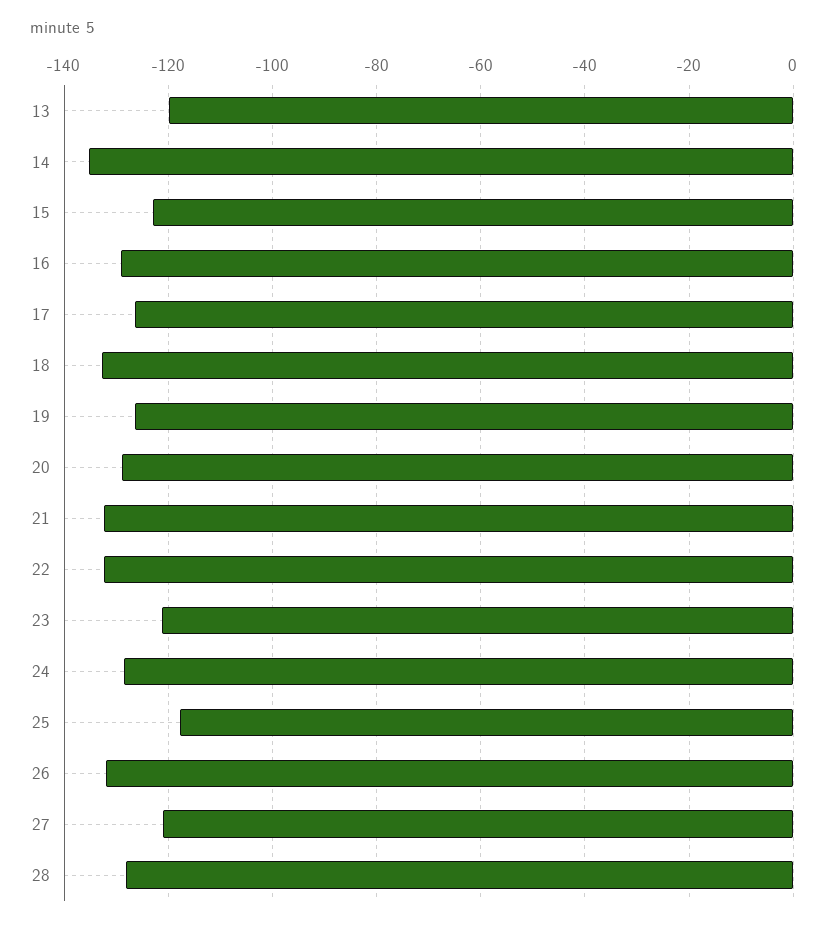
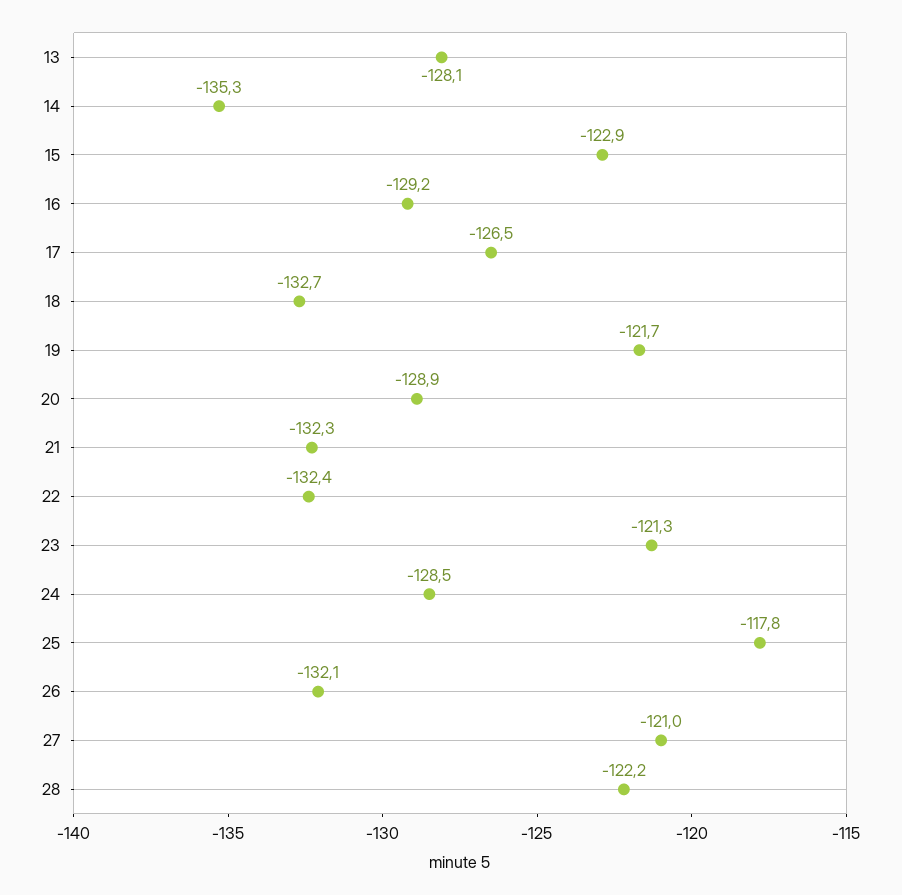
13: -120 -> -128.1
19: -126 -> -121.7
28: -128 -> -122.2

